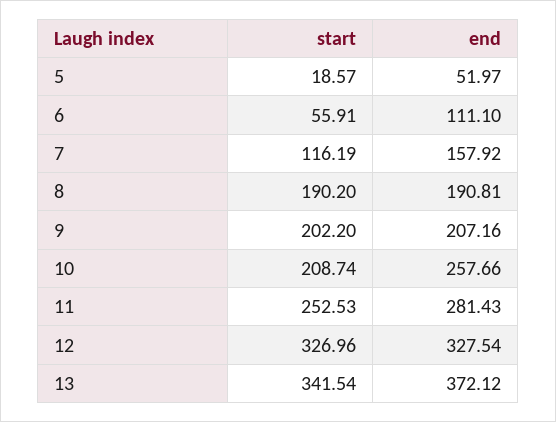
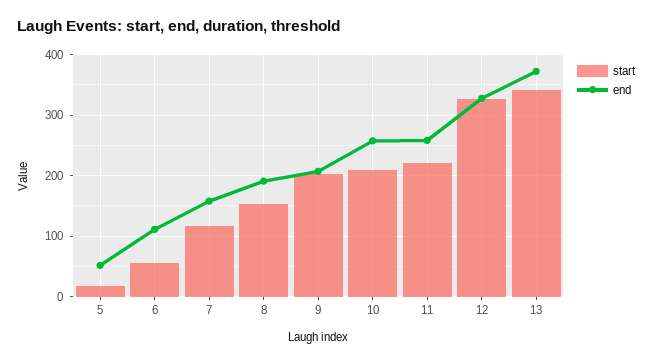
start, 8: 190.2 -> 150
start, 11: 252.53 -> 220
end, 11: 281.43 -> 260

